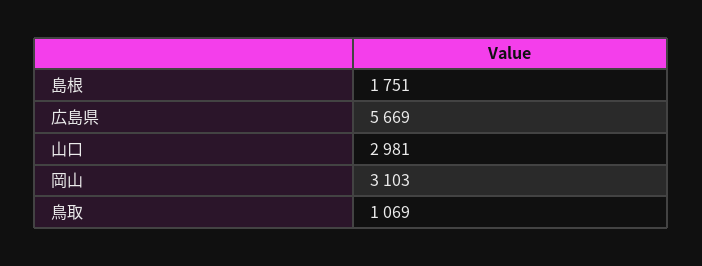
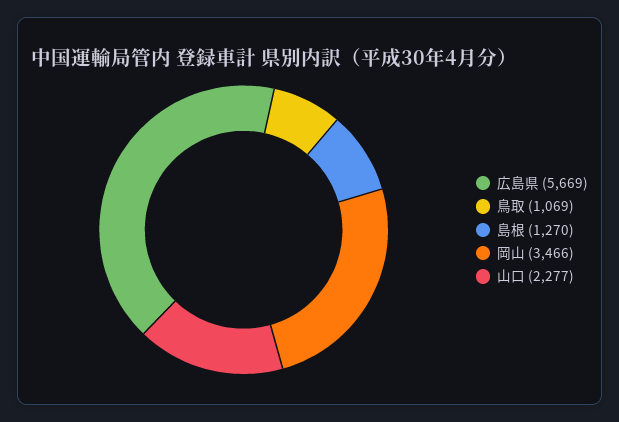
島根: 1751 -> 1270
山口: 2981 -> 2277
岡山: 3103 -> 3466

